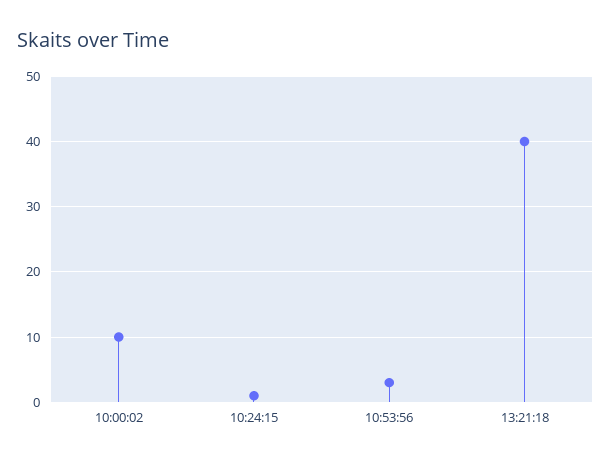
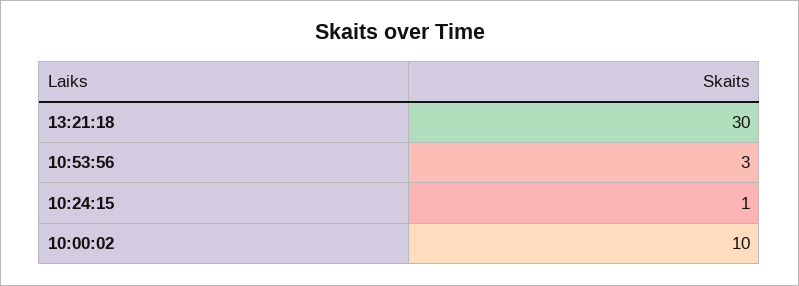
13:21:18: 40 -> 30

